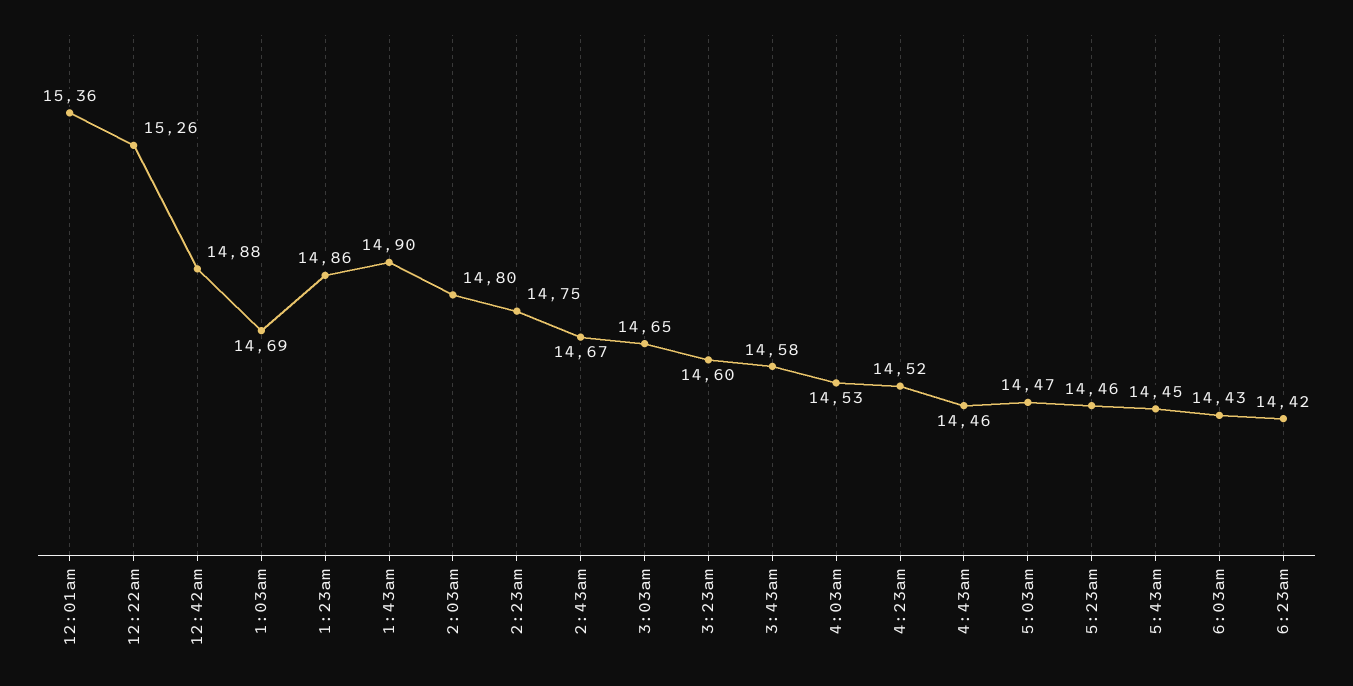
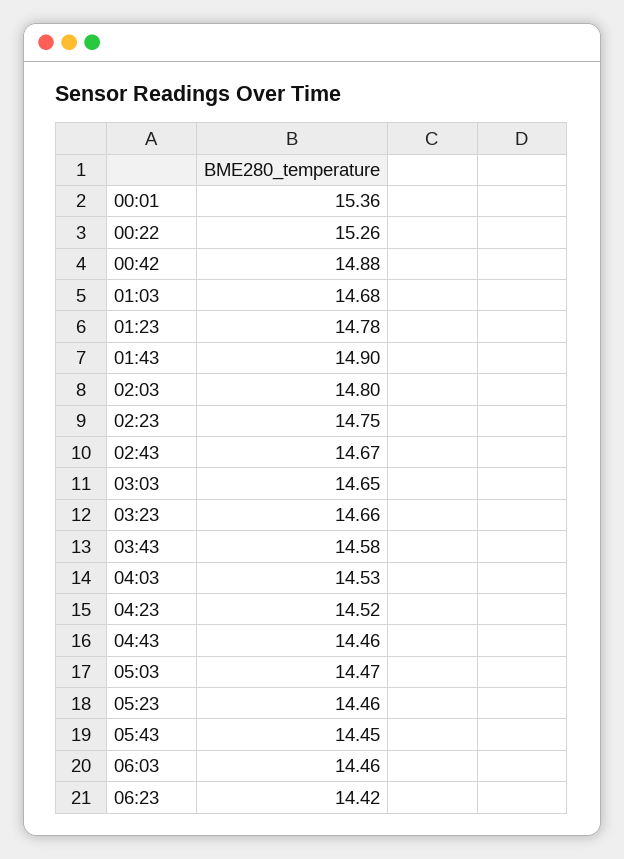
1:03am: 14.69 -> 14.68
1:23am: 14.86 -> 14.78
3:23am: 14.6 -> 14.66
6:03am: 14.43 -> 14.46

